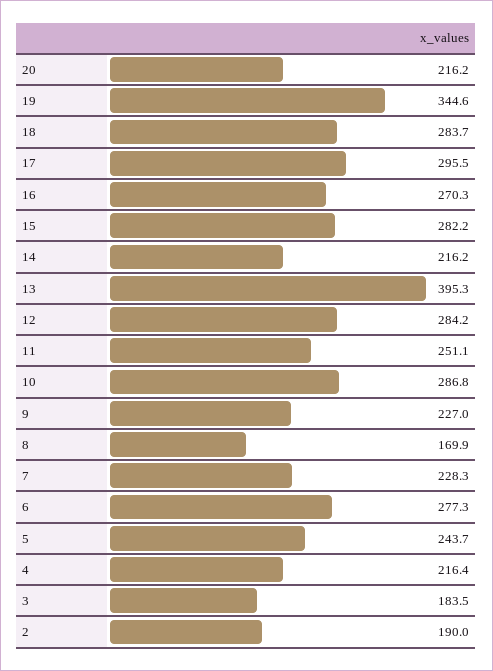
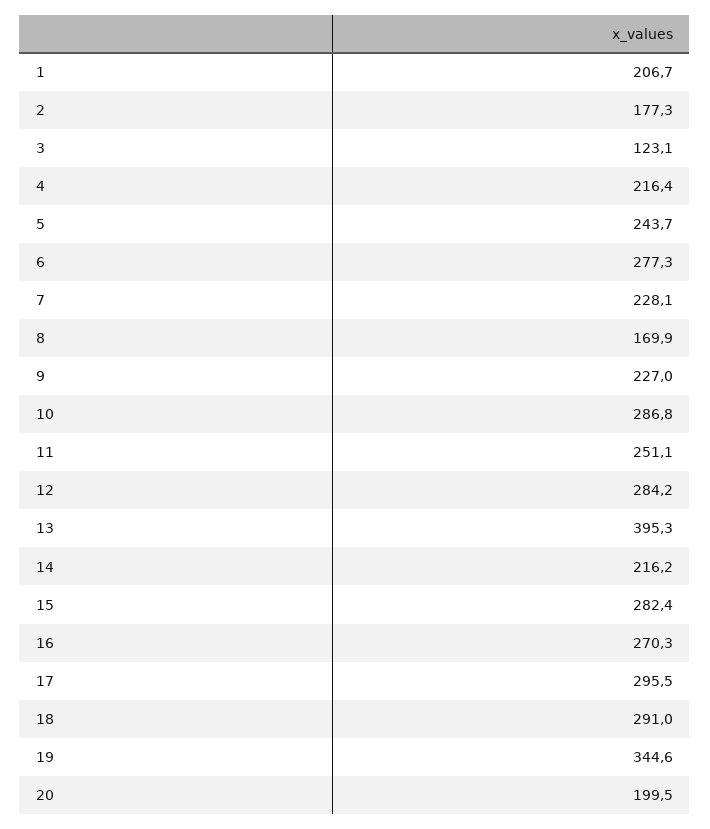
20: 216.2 -> 199.5
18: 283.7 -> 291
15: 282.2 -> 282.4
7: 228.3 -> 228.1
3: 183.5 -> 123.1
2: 190 -> 177.3
1: none -> 206.7

